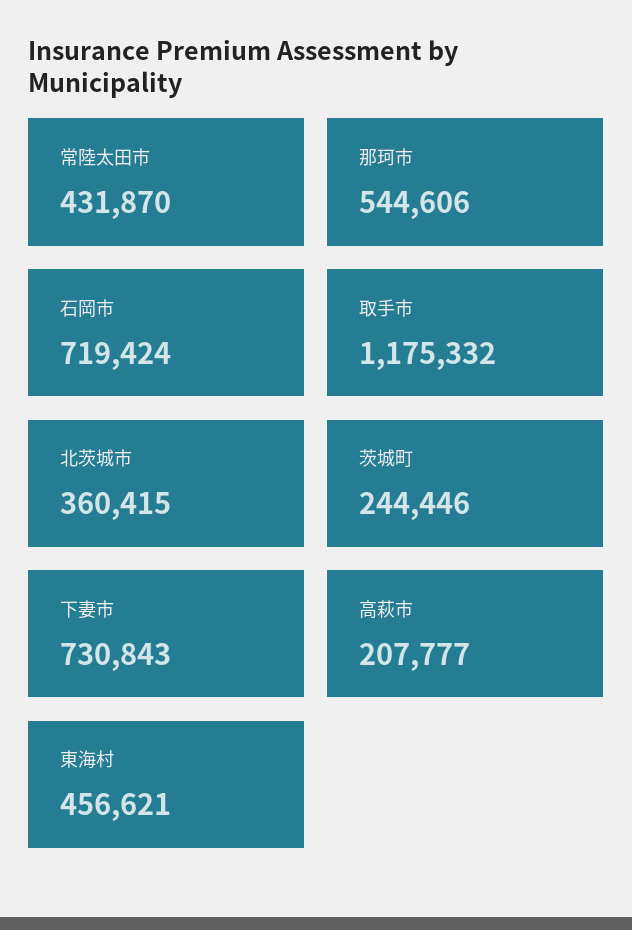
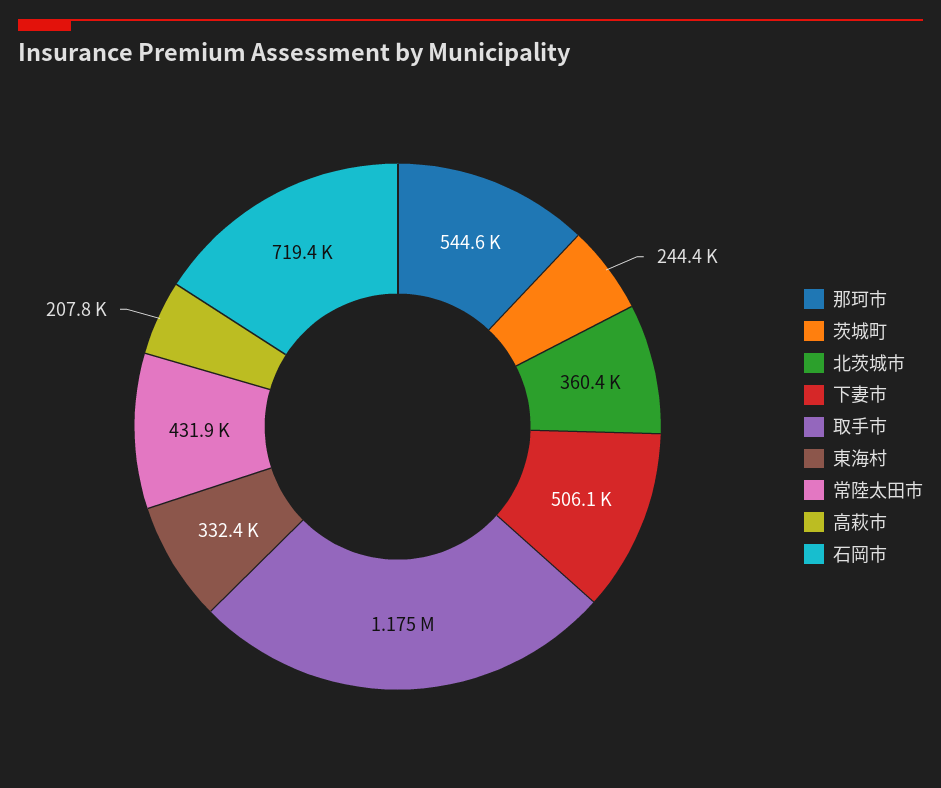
下妻市: 730843 -> 506100
東海村: 456621 -> 332400

